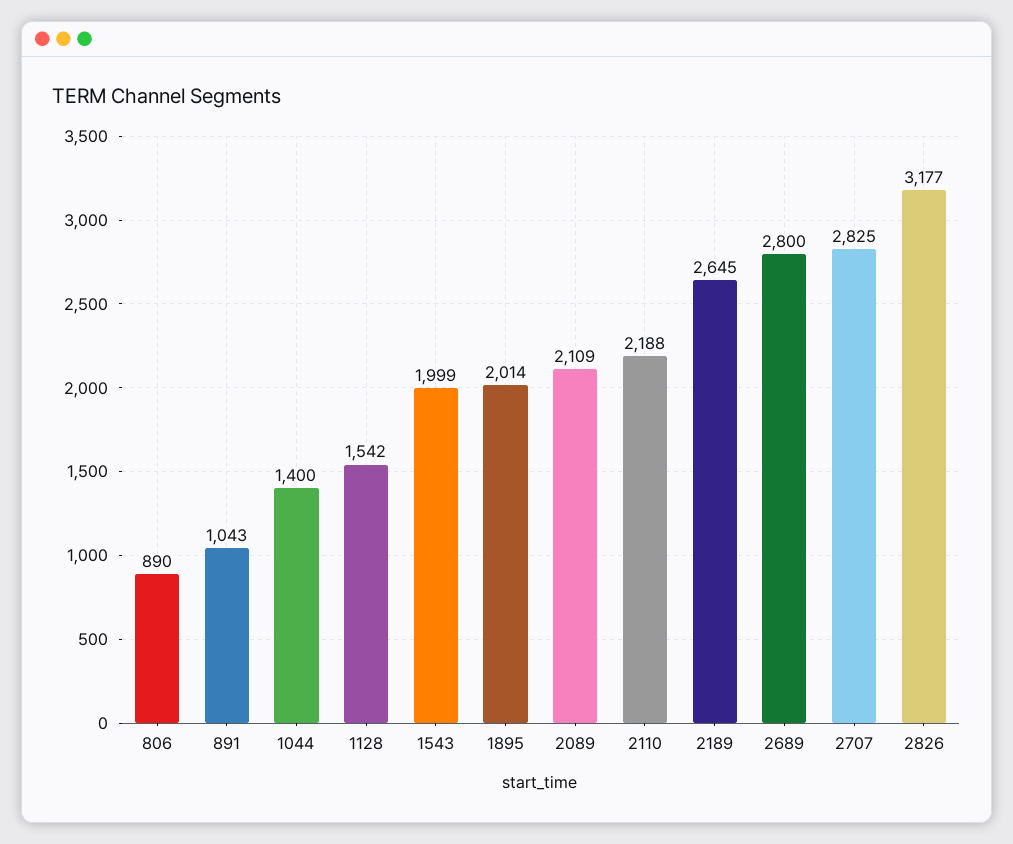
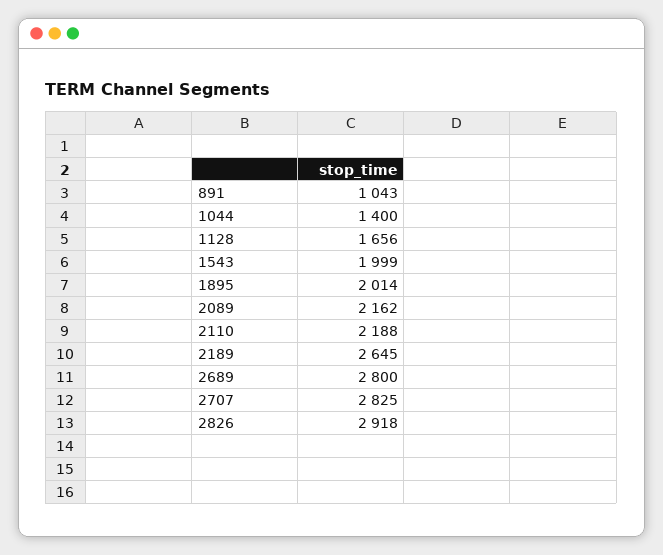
806: 890 -> none
1128: 1542 -> 1656
2089: 2109 -> 2162
2826: 3177 -> 2918

